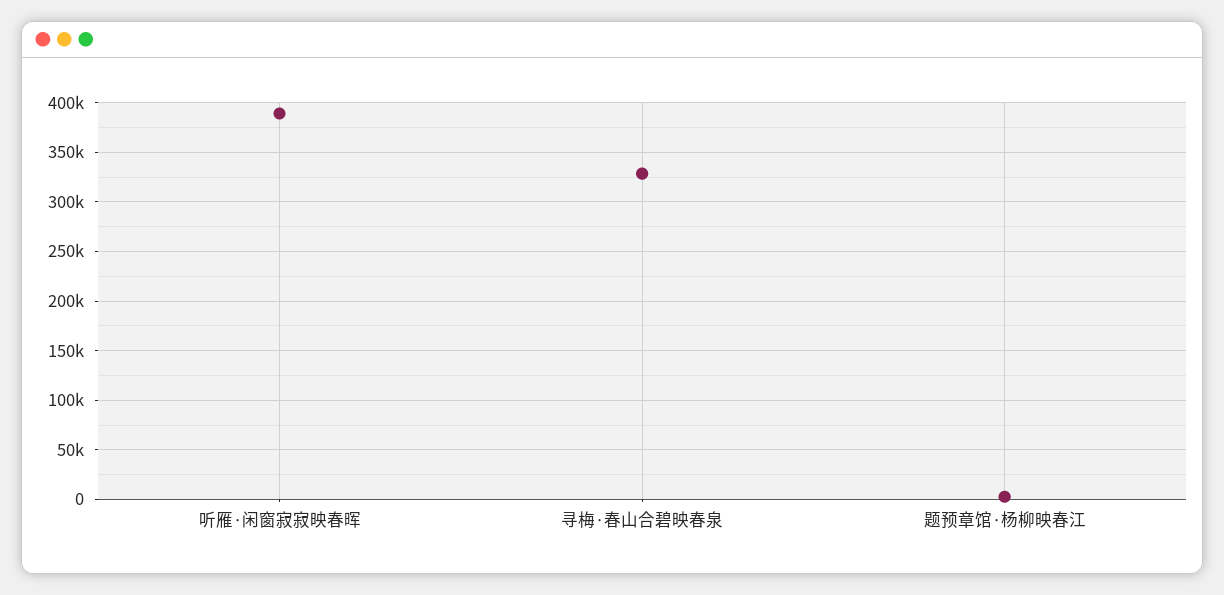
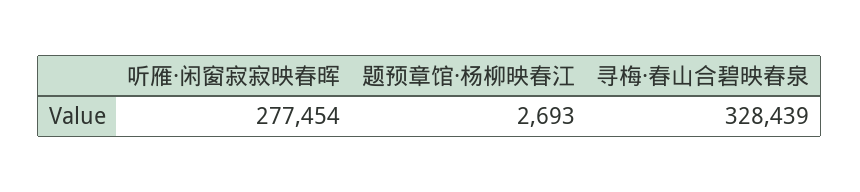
听雁·闲窗寂寂映春晖: 390000 -> 277454

